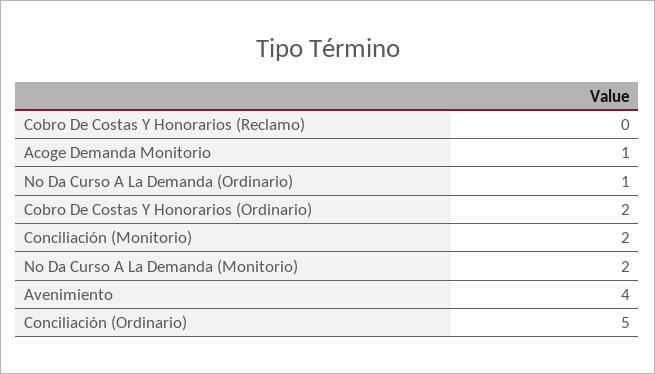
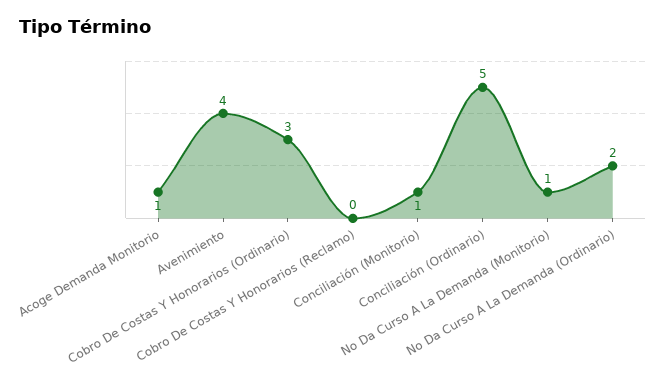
No Da Curso A La Demanda (Ordinario): 1 -> 2
Cobro De Costas Y Honorarios (Ordinario): 2 -> 3
Conciliación (Monitorio): 2 -> 1
No Da Curso A La Demanda (Monitorio): 2 -> 1

